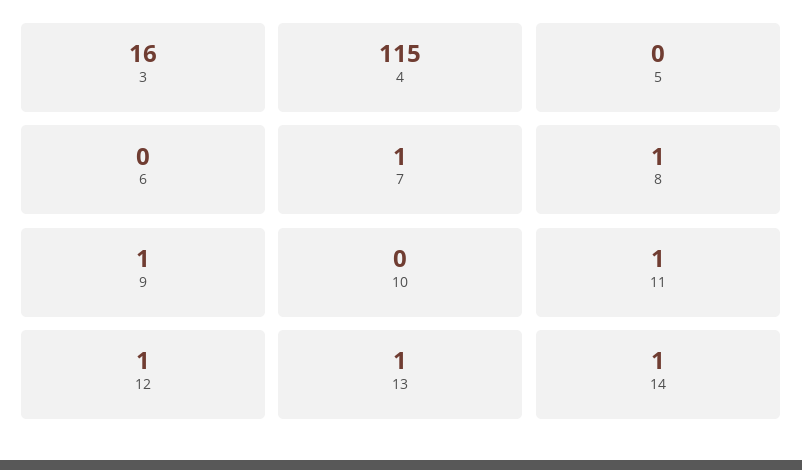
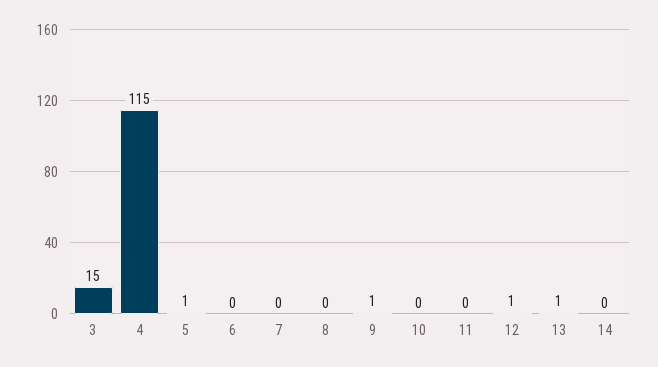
3: 16 -> 15
5: 0 -> 1
7: 1 -> 0
8: 1 -> 0
11: 1 -> 0
14: 1 -> 0

